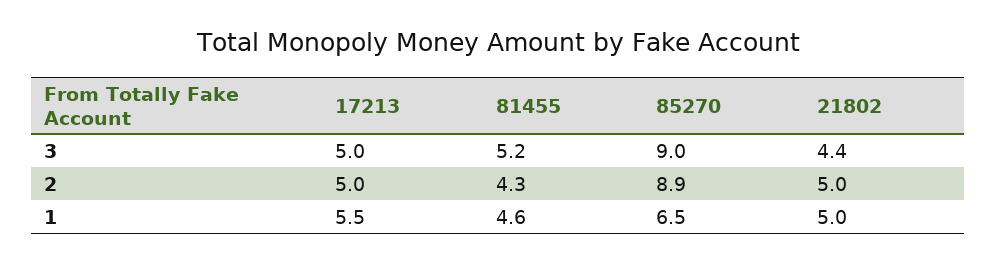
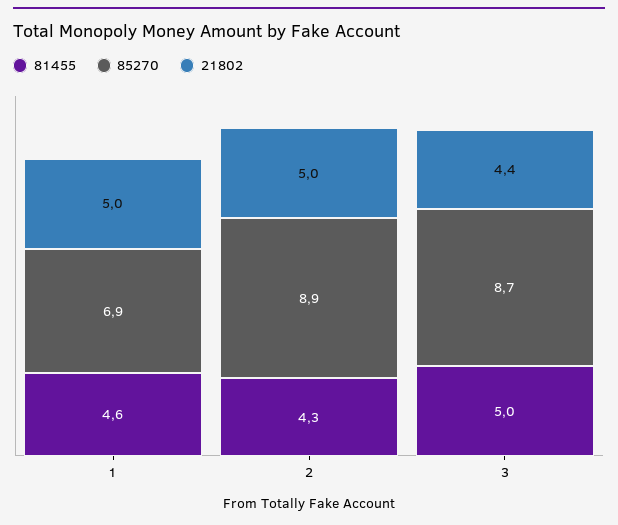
17213, 3: 5 -> none
81455, 3: 5.2 -> 5
85270, 3: 9 -> 8.7
17213, 2: 5 -> none
17213, 1: 5.5 -> none
85270, 1: 6.5 -> 6.9

